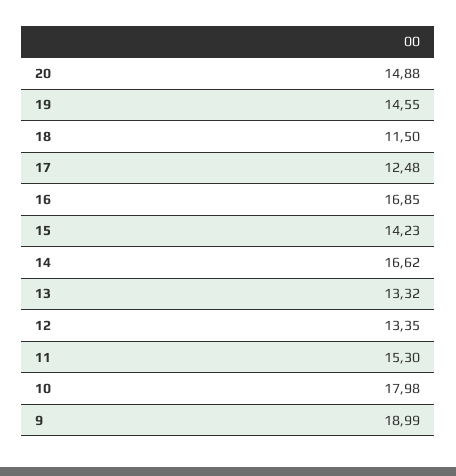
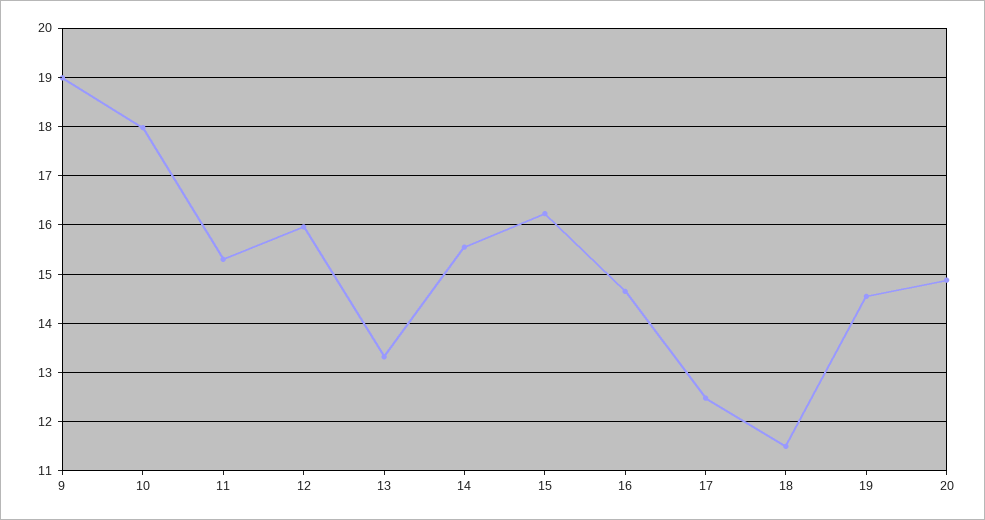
16: 16.85 -> 14.6
15: 14.23 -> 16.2
14: 16.62 -> 15.6
12: 13.35 -> 16

